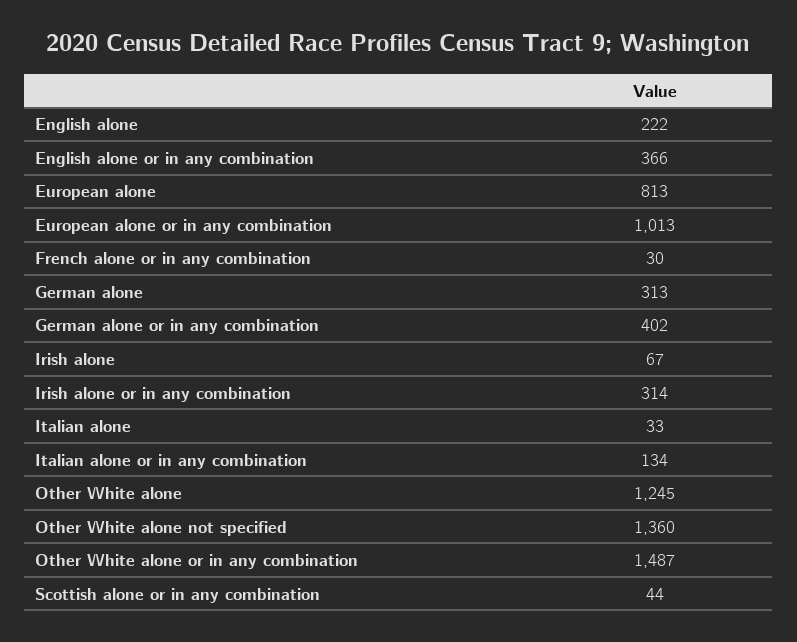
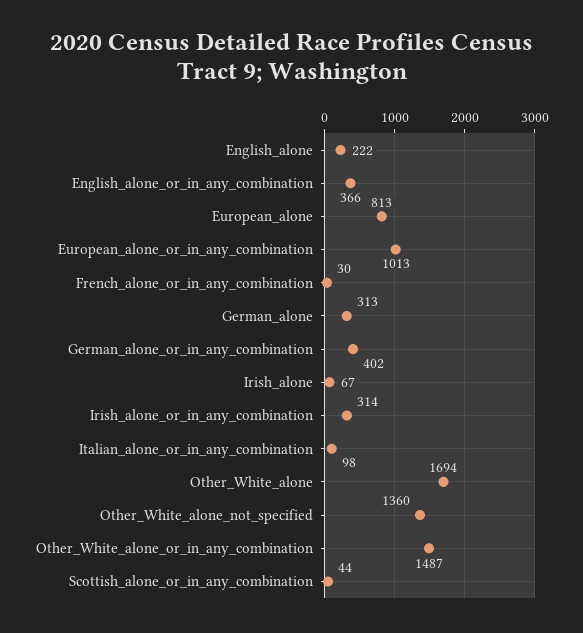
Italian alone: 33 -> none
Italian alone or in any combination: 134 -> 98
Other White alone: 1245 -> 1694

